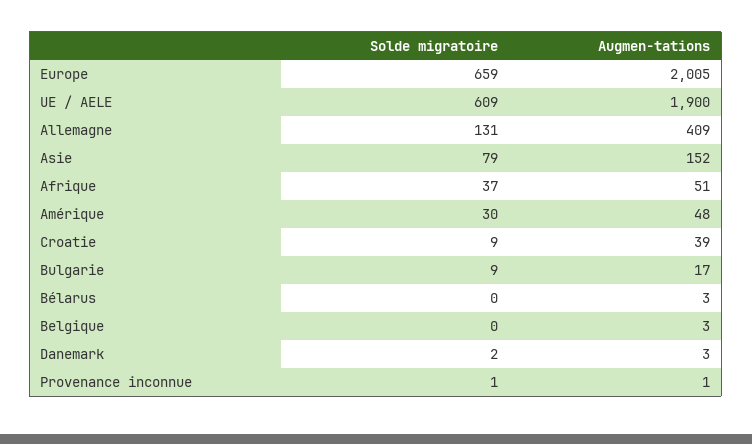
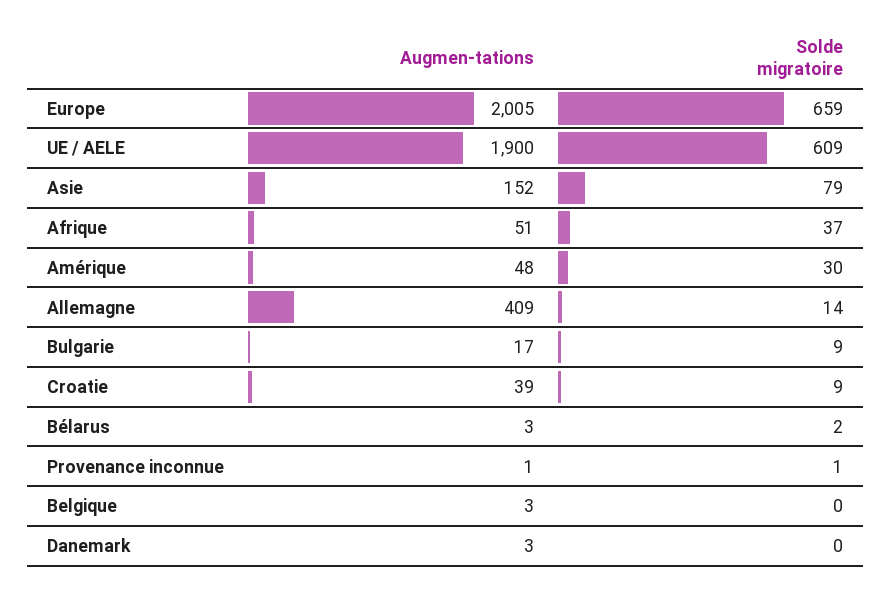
Solde migratoire, Allemagne: 131 -> 14
Solde migratoire, Bélarus: 0 -> 2
Solde migratoire, Danemark: 2 -> 0

